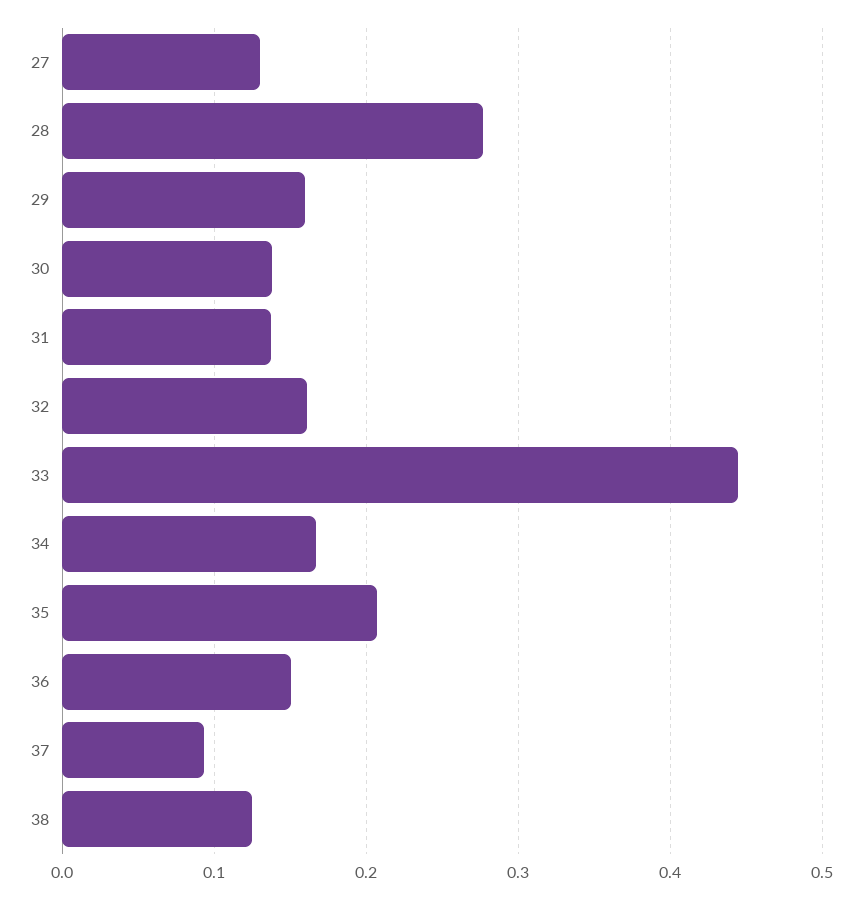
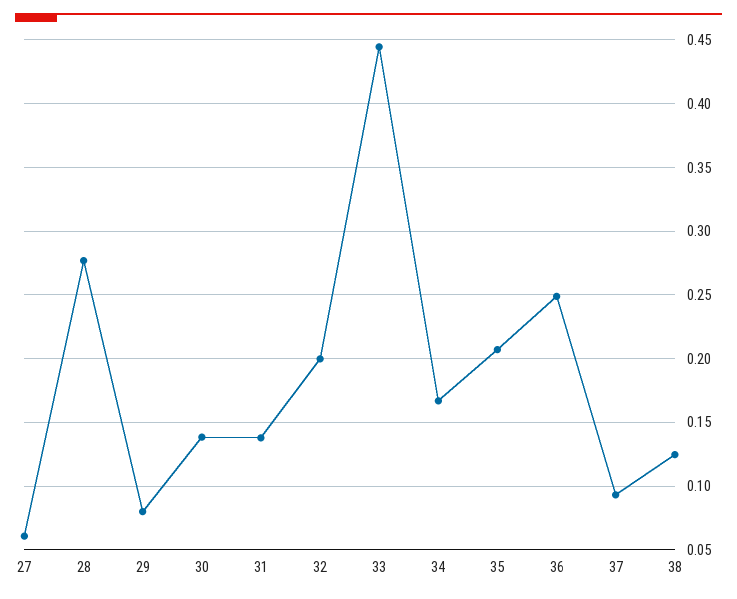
27: 0.13 -> 0.06
29: 0.16 -> 0.08
32: 0.16 -> 0.2
36: 0.15 -> 0.25

